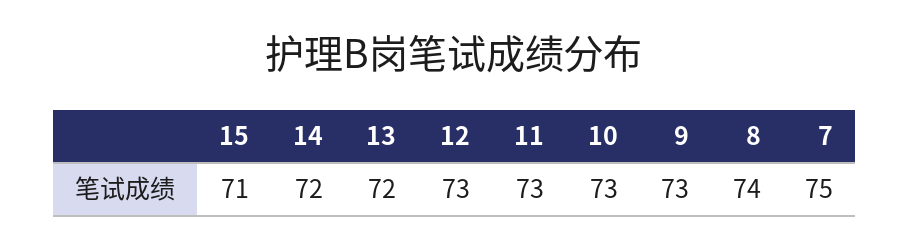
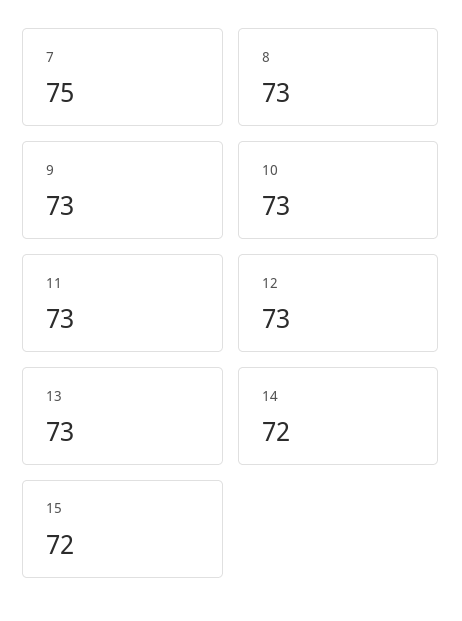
15: 71 -> 72
13: 72 -> 73
8: 74 -> 73

